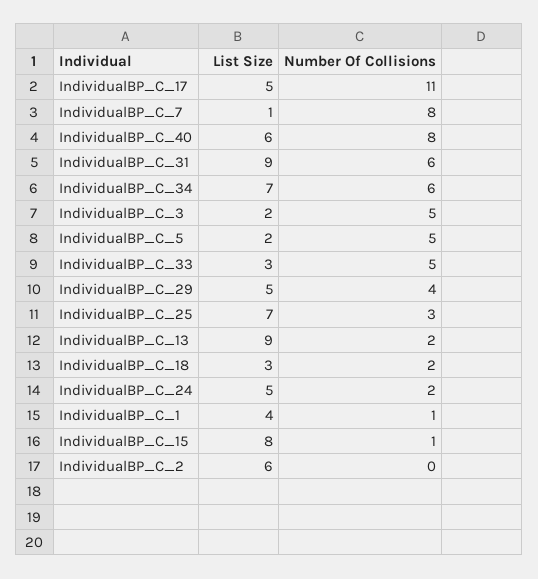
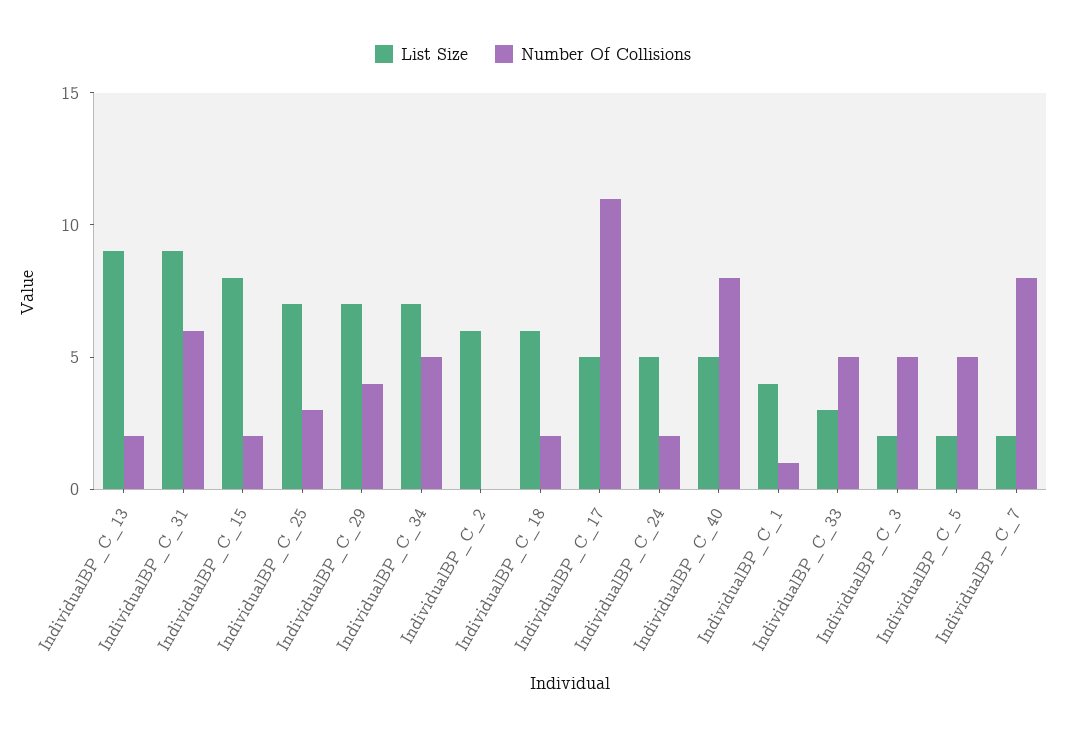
List Size, IndividualBP_C_7: 1 -> 2
List Size, IndividualBP_C_40: 6 -> 5
Number Of Collisions, IndividualBP_C_34: 6 -> 5
List Size, IndividualBP_C_29: 5 -> 7
List Size, IndividualBP_C_18: 3 -> 6
Number Of Collisions, IndividualBP_C_15: 1 -> 2

